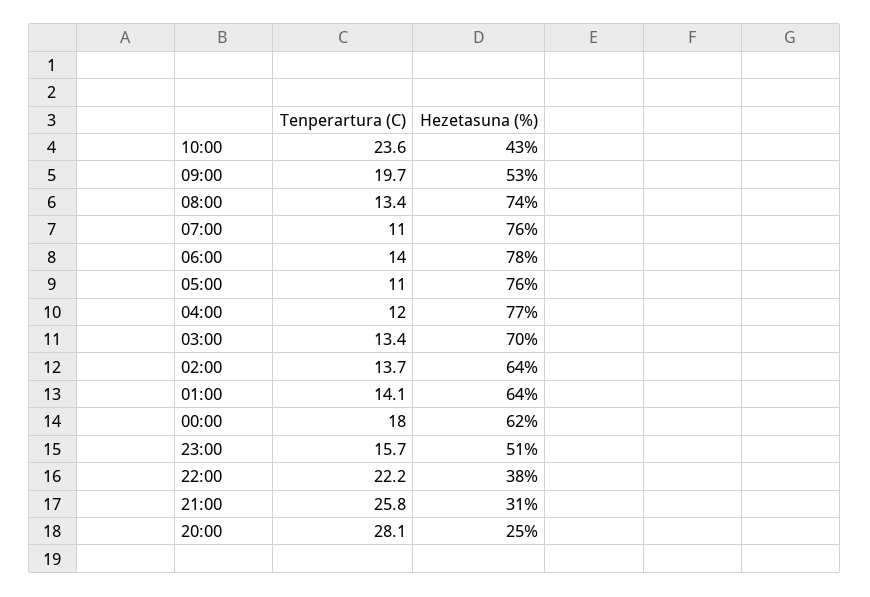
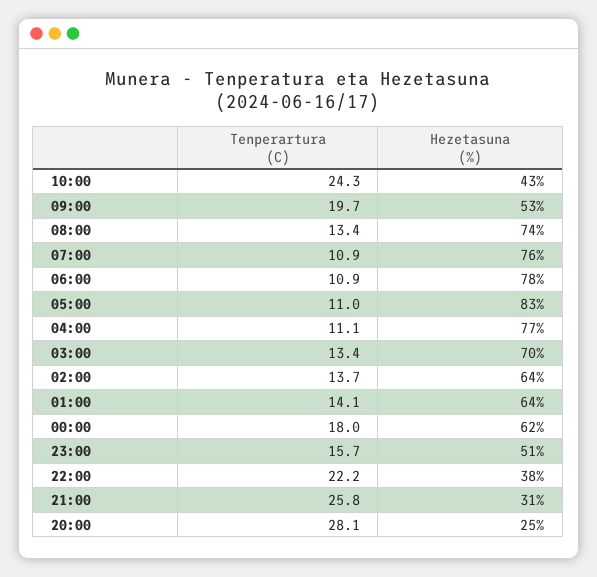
Tenperartura (C), 10:00: 23.6 -> 24.3
Tenperartura (C), 07:00: 11 -> 10.9
Tenperartura (C), 06:00: 14 -> 10.9
Hezetasuna (%), 05:00: 76 -> 83
Tenperartura (C), 04:00: 12 -> 11.1

